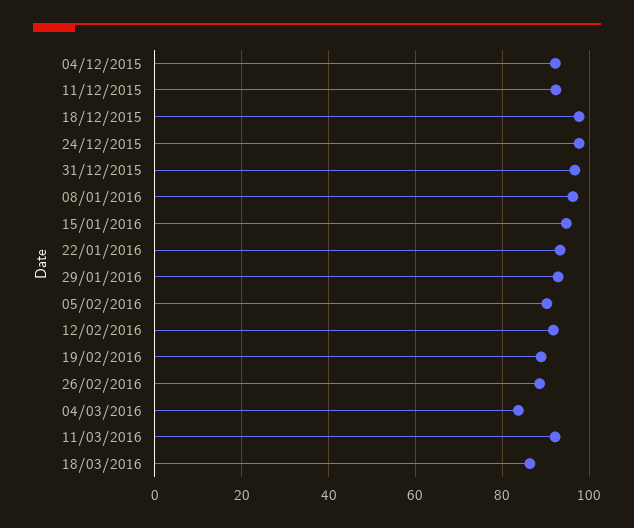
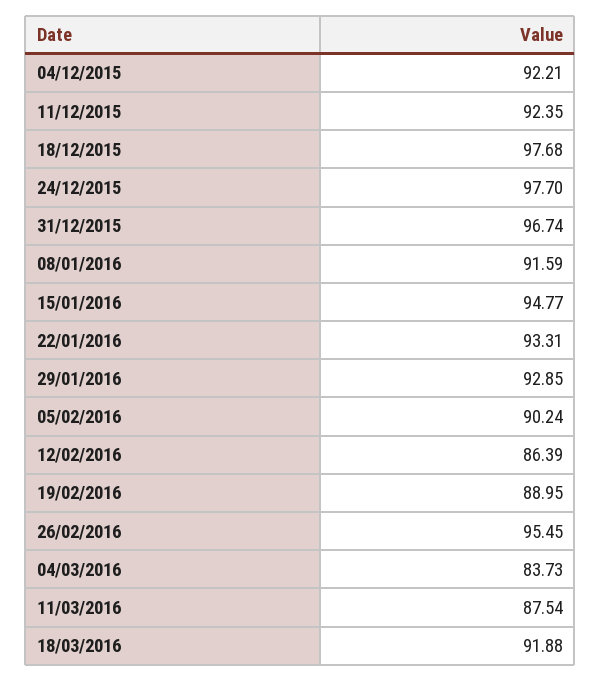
08/01/2016: 96 -> 91.59
12/02/2016: 92 -> 86.39
26/02/2016: 88 -> 95.45
11/03/2016: 92 -> 87.54
18/03/2016: 86 -> 91.88

